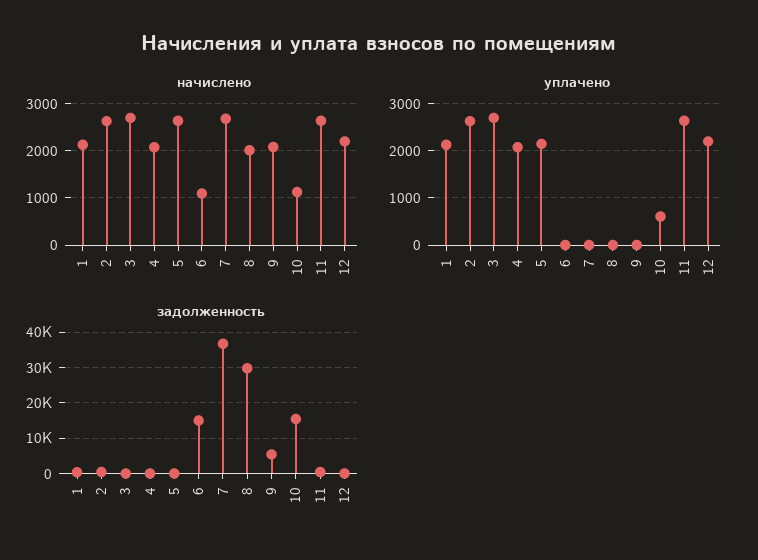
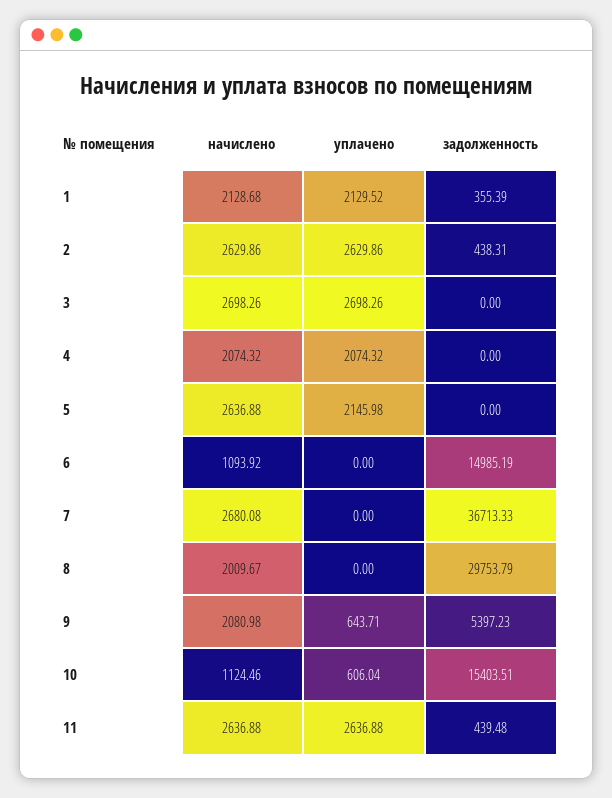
начислено, 12: 2200 -> none
уплачено, 9: 0 -> 643.71
уплачено, 12: 2200 -> none
задолженность, 12: 0 -> none

